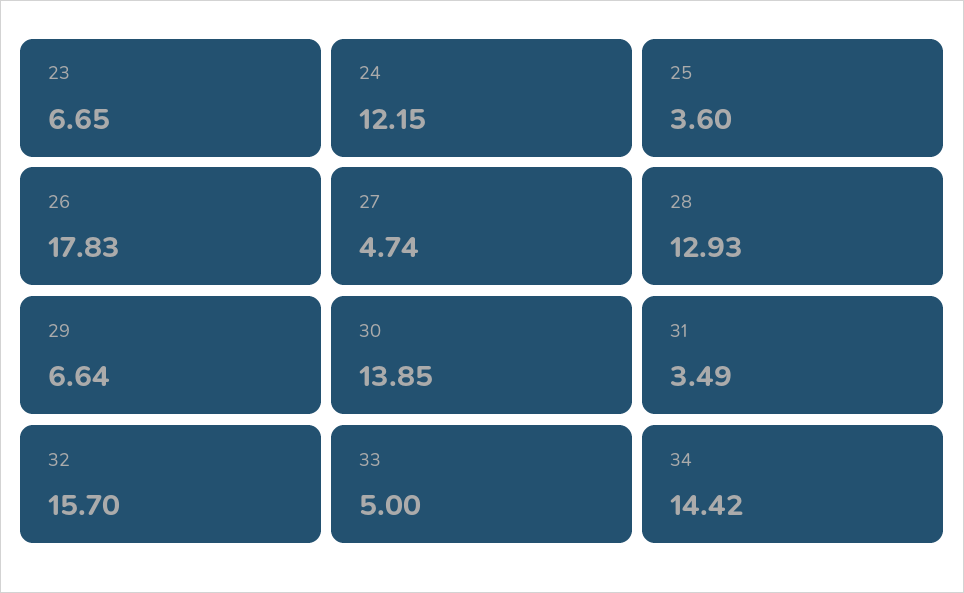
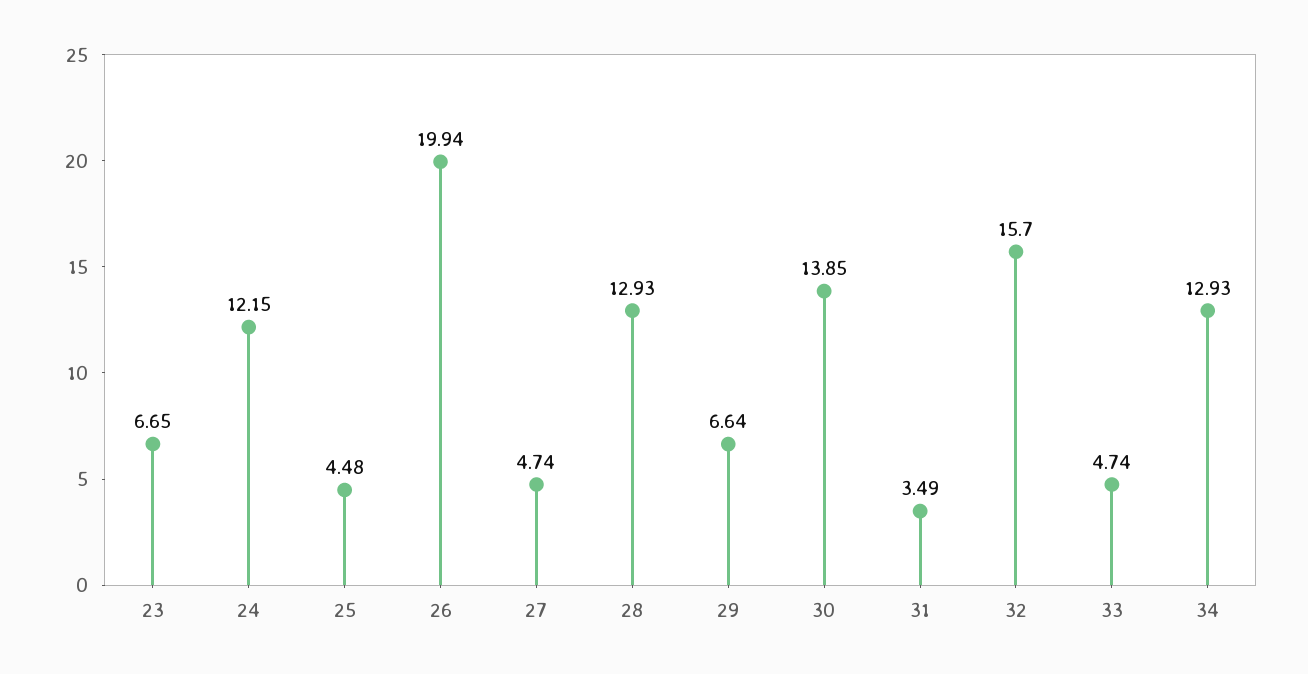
25: 3.6 -> 4.48
26: 17.83 -> 19.94
33: 5 -> 4.74
34: 14.42 -> 12.93

